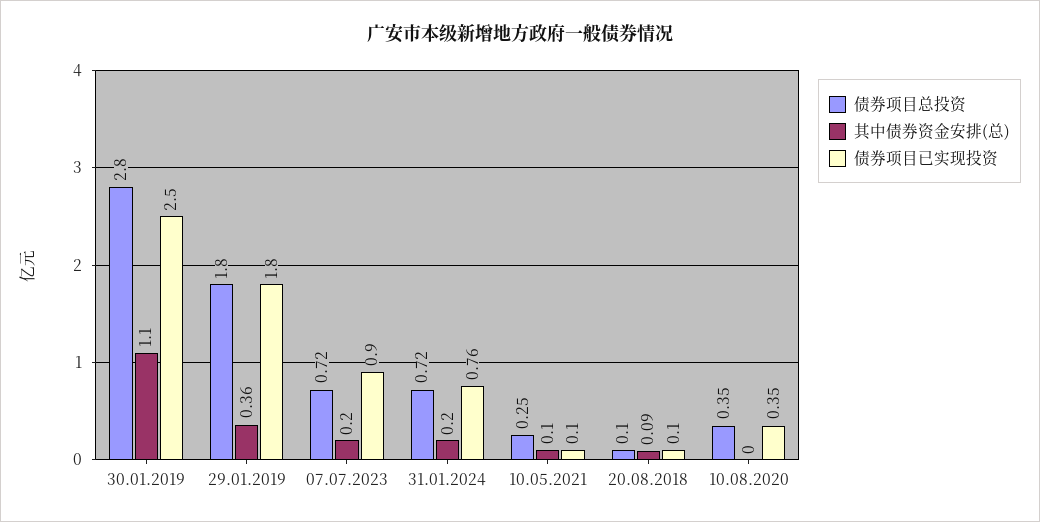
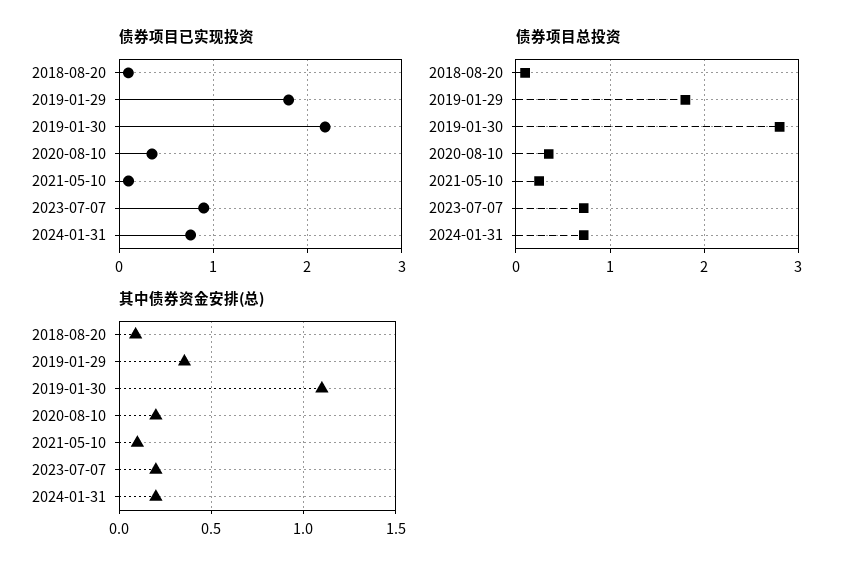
债券项目已实现投资, 30.01.2019: 2.5 -> 2.2
其中债券资金安排(总), 10.08.2020: 0 -> 0.2

